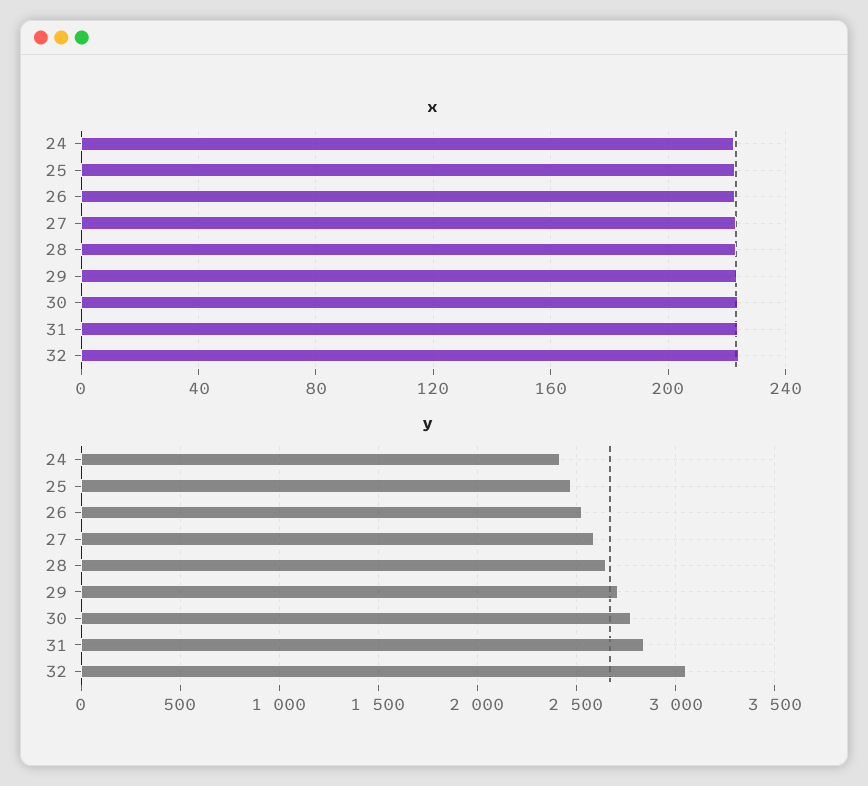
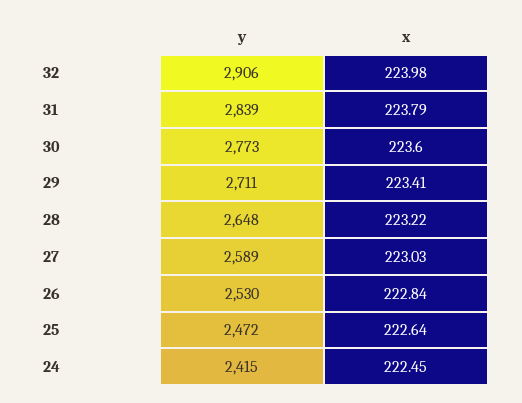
y, 32: 3050 -> 2906

